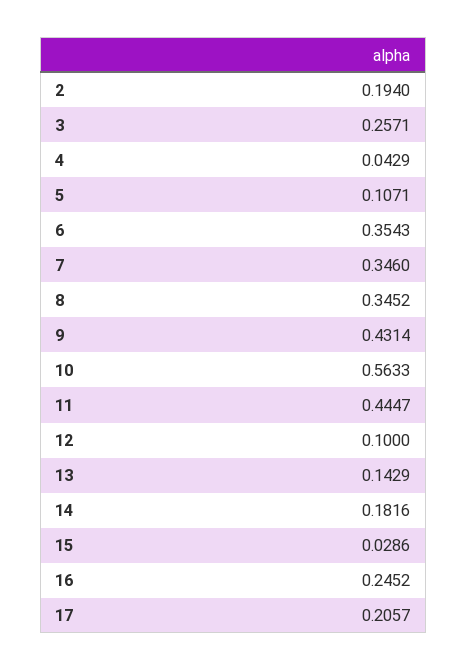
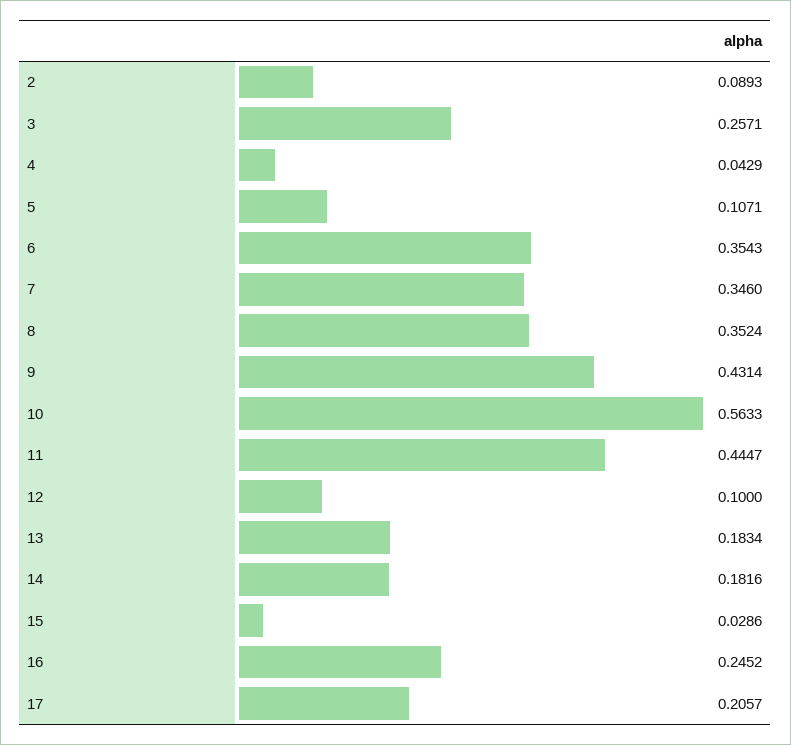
2: 0.194 -> 0.0893
8: 0.3452 -> 0.3524
13: 0.1429 -> 0.1834

